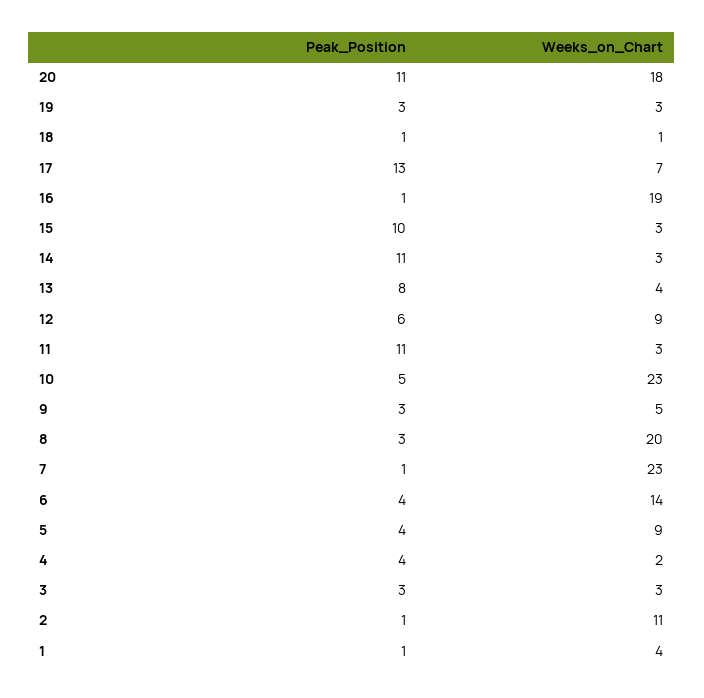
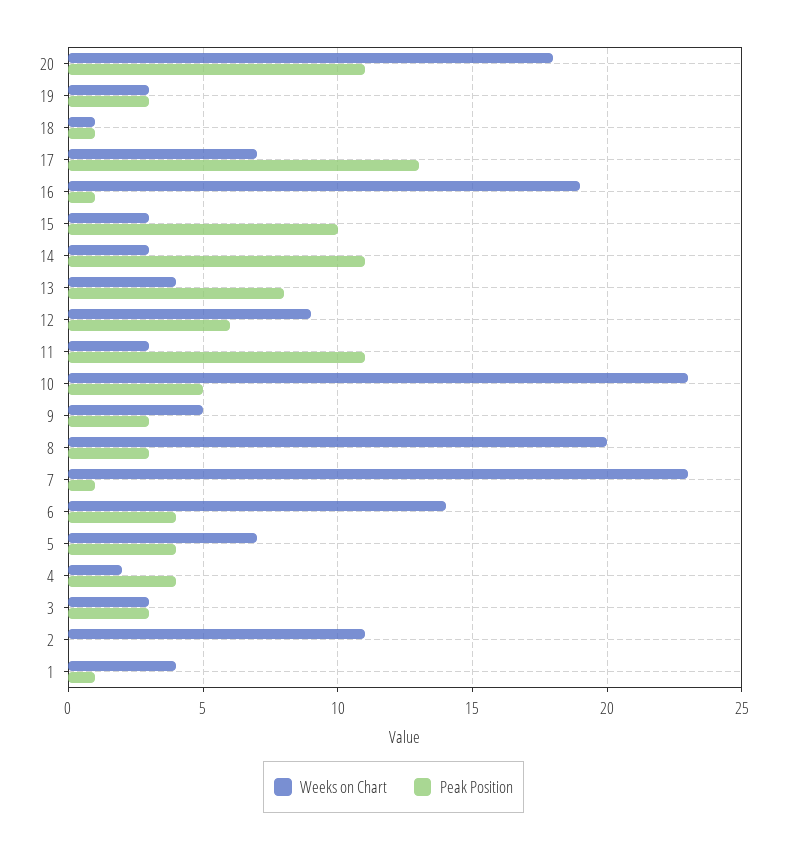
Weeks_on_Chart, 5: 9 -> 7
Peak_Position, 2: 1 -> 0

